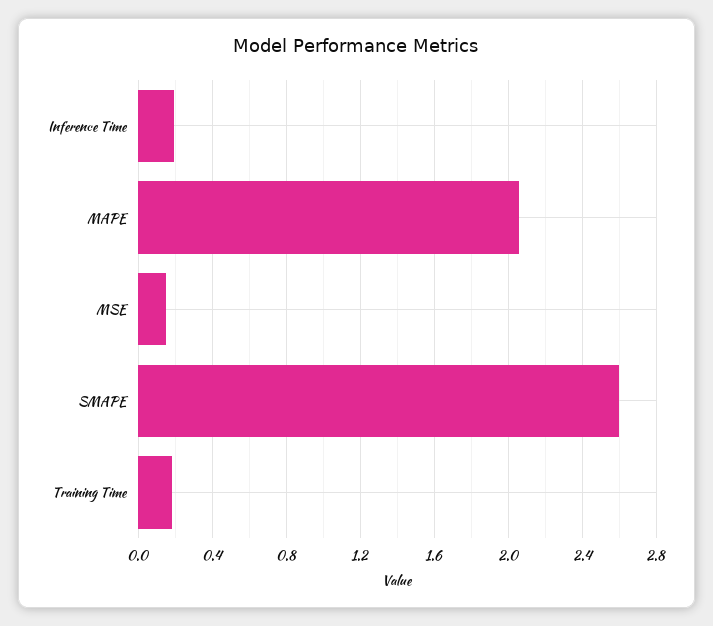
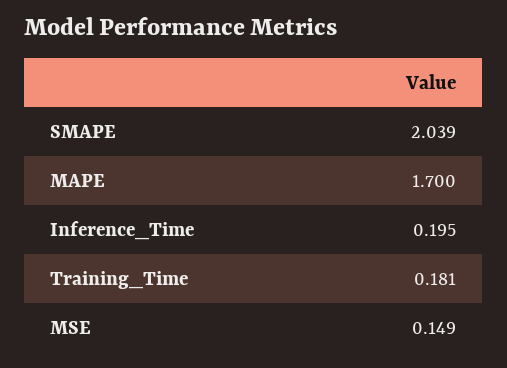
MAPE: 2.05 -> 1.7
SMAPE: 2.6 -> 2.039

